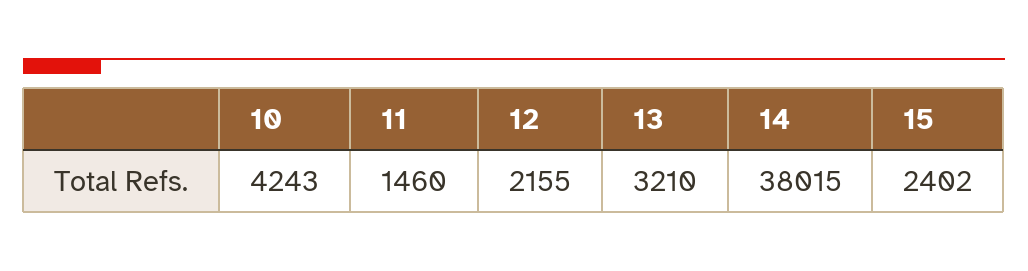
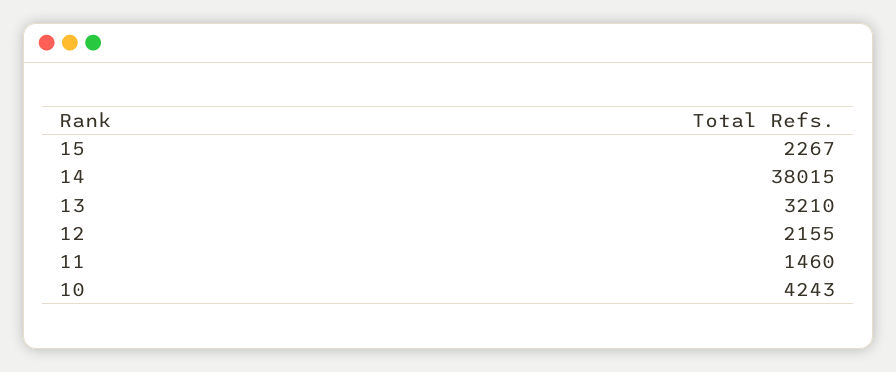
15: 2402 -> 2267

